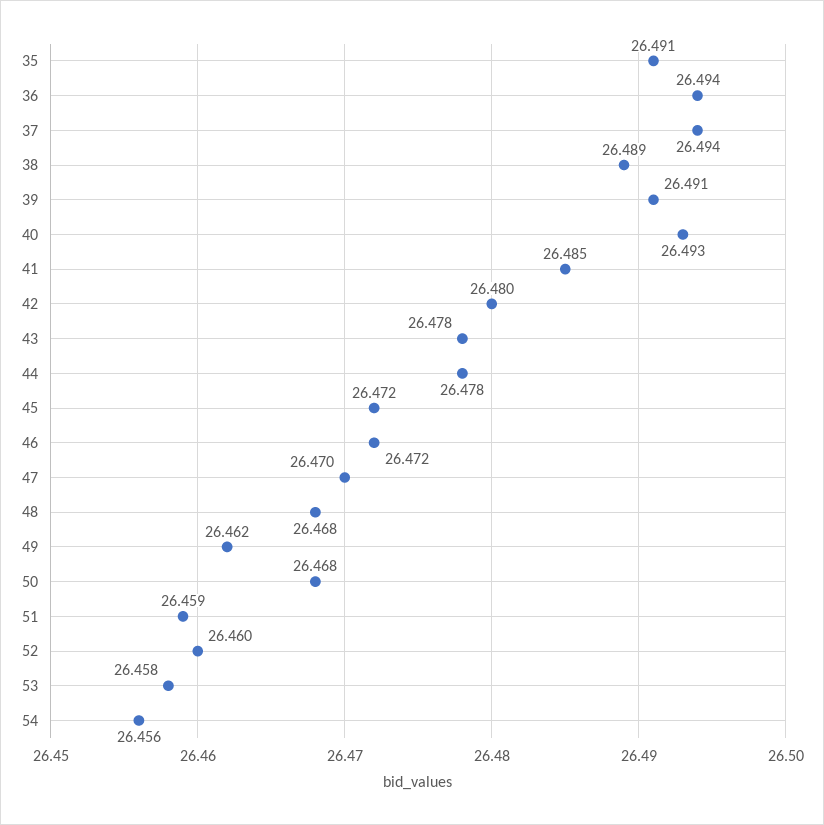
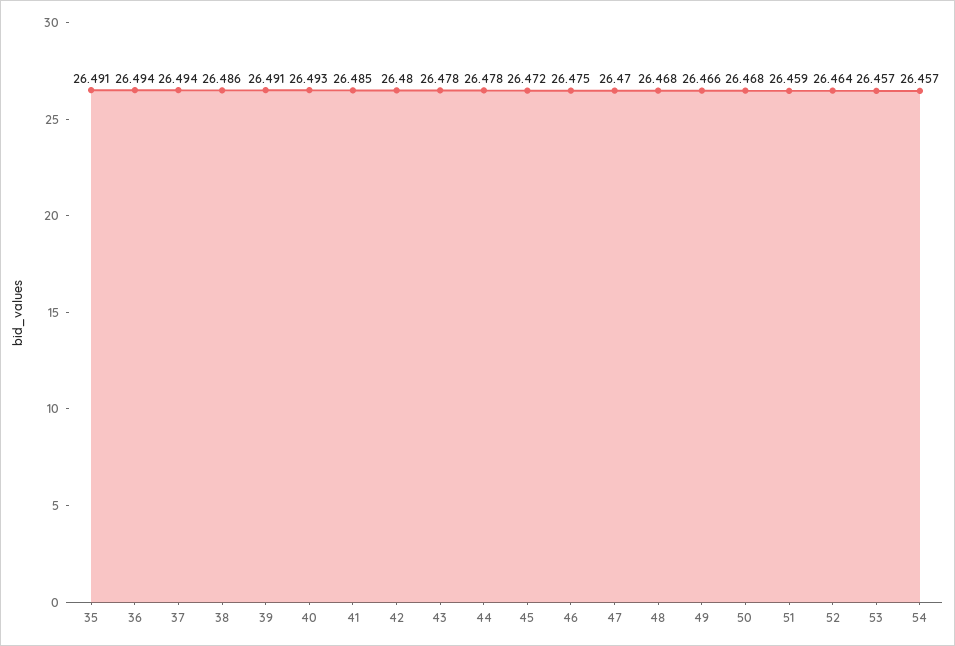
38: 26.489 -> 26.486
46: 26.472 -> 26.475
49: 26.462 -> 26.466
52: 26.46 -> 26.464
53: 26.458 -> 26.457
54: 26.456 -> 26.457

